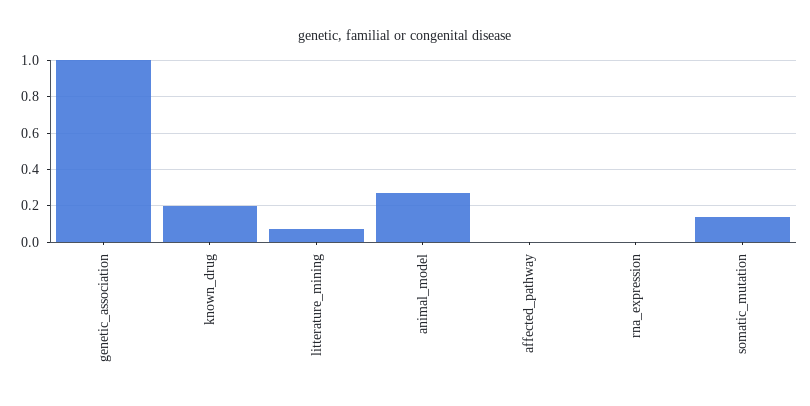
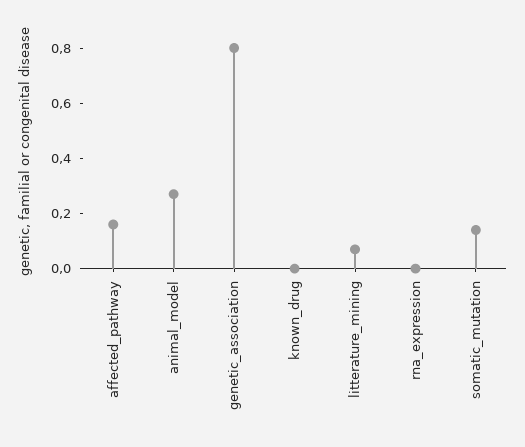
genetic_association: 1 -> 0.8
known_drug: 0.2 -> 0
affected_pathway: 0 -> 0.15

